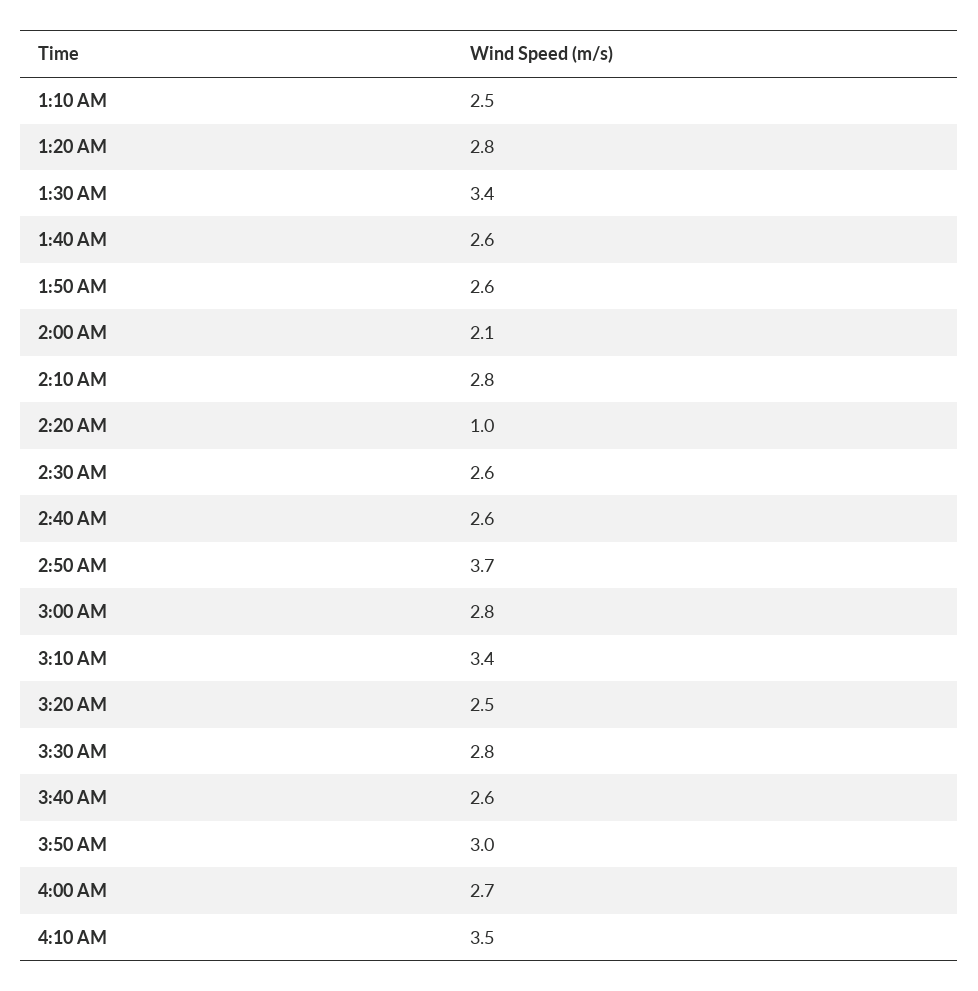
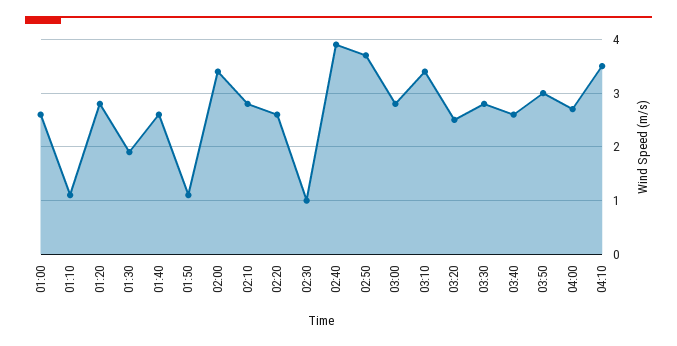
1:10 AM: 2.5 -> 1
1:30 AM: 3.4 -> 2
1:50 AM: 2.6 -> 1
2:00 AM: 2.1 -> 3.5
2:20 AM: 1 -> 2.5
2:30 AM: 2.6 -> 1
2:40 AM: 2.6 -> 4
01:00: none -> 2.5

